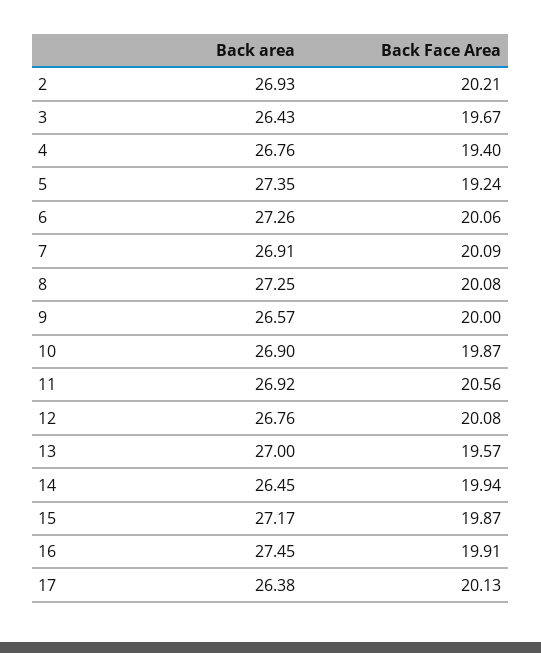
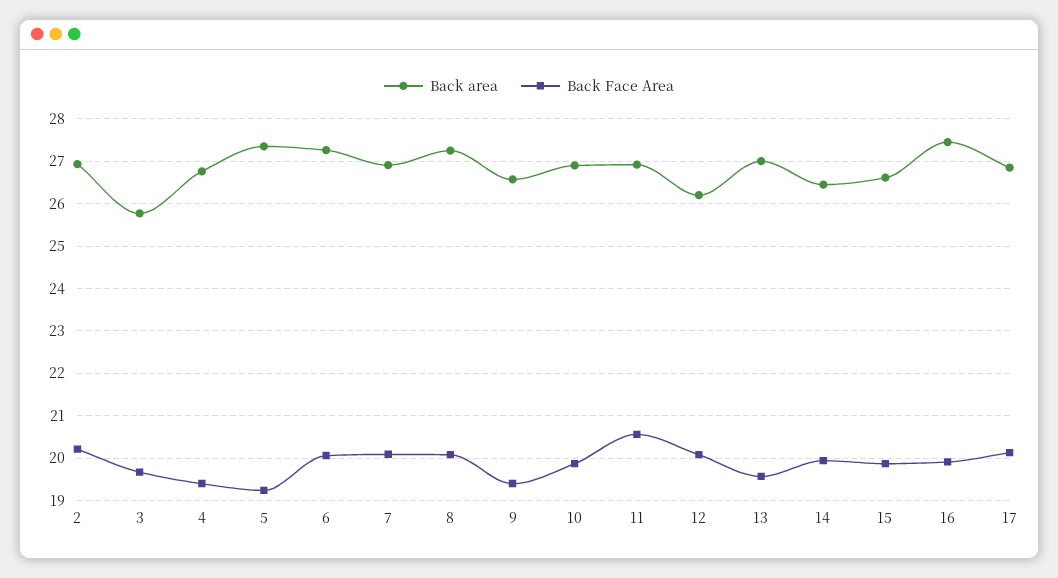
Back area, 3: 26.43 -> 25.8
Back Face Area, 9: 20 -> 19.4
Back area, 12: 26.76 -> 26.2
Back area, 15: 27.17 -> 26.6
Back area, 17: 26.38 -> 26.8

